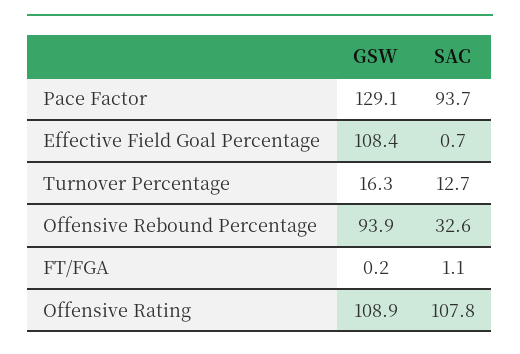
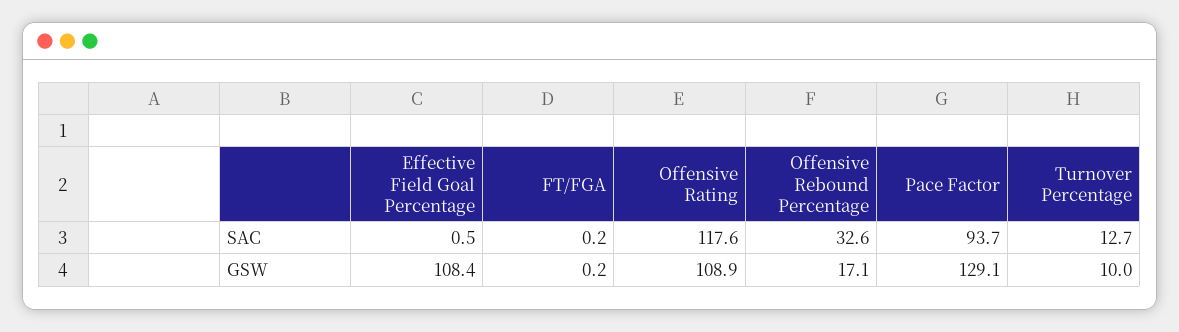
SAC, Effective Field Goal Percentage: 0.7 -> 0.5
GSW, Turnover Percentage: 16.3 -> 10
GSW, Offensive Rebound Percentage: 93.9 -> 17.1
SAC, FT/FGA: 1.1 -> 0.2
SAC, Offensive Rating: 107.8 -> 117.6

